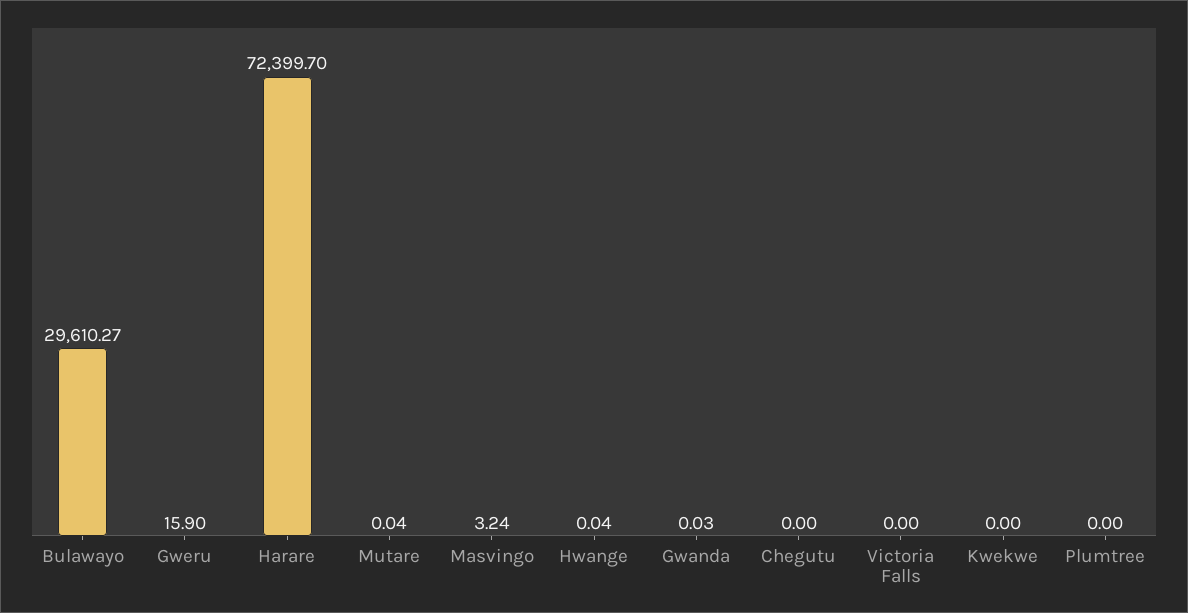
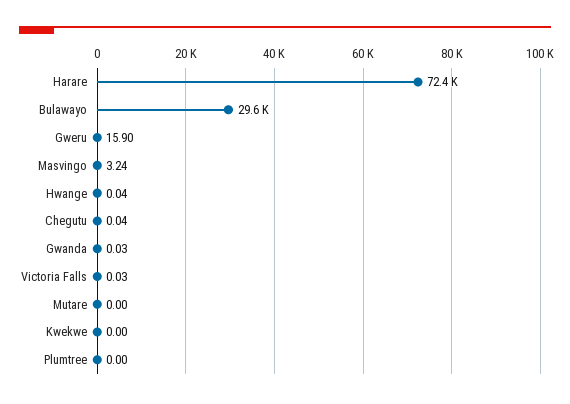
Mutare: 0.04 -> 0
Chegutu: 0 -> 0.04
Victoria Falls: 0 -> 0.03

